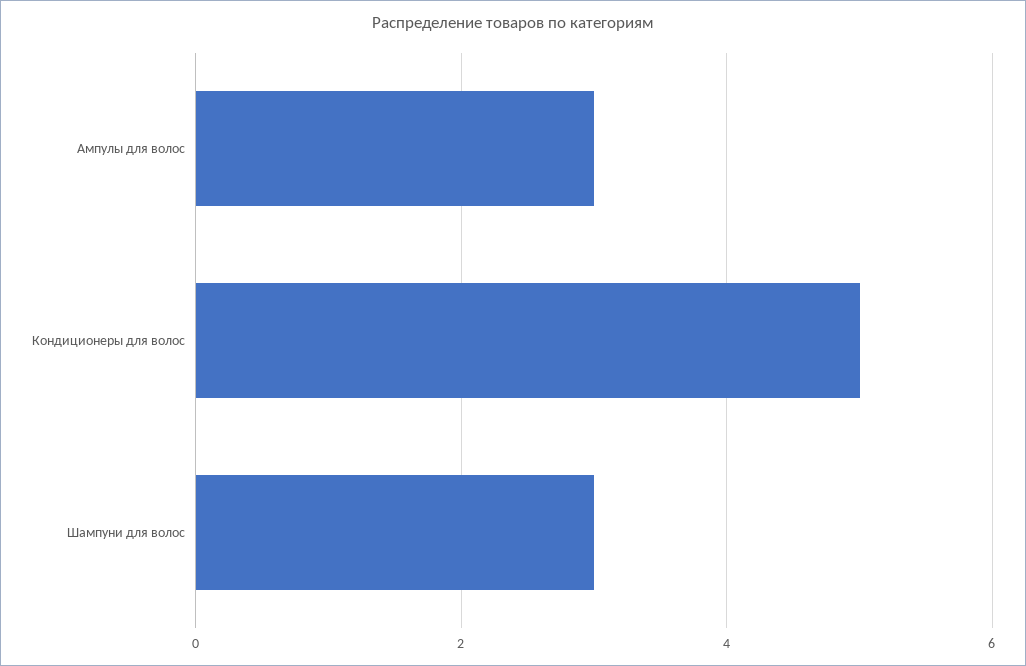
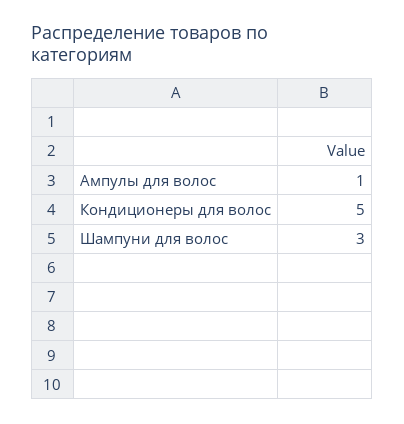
Ампулы для волос: 3 -> 1

